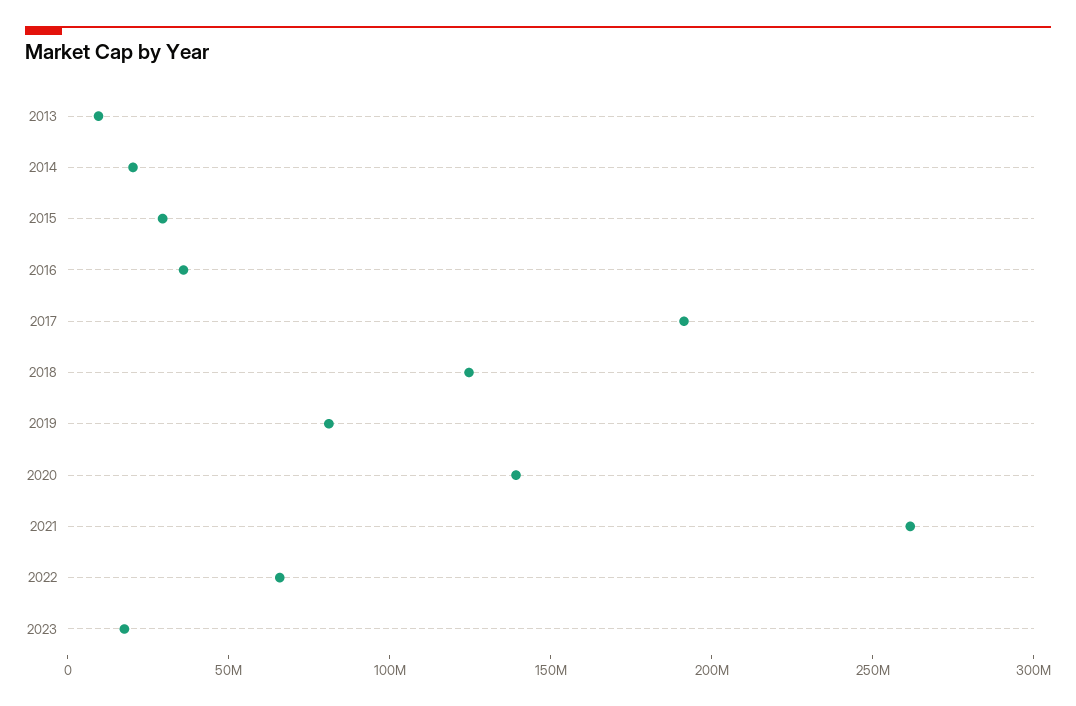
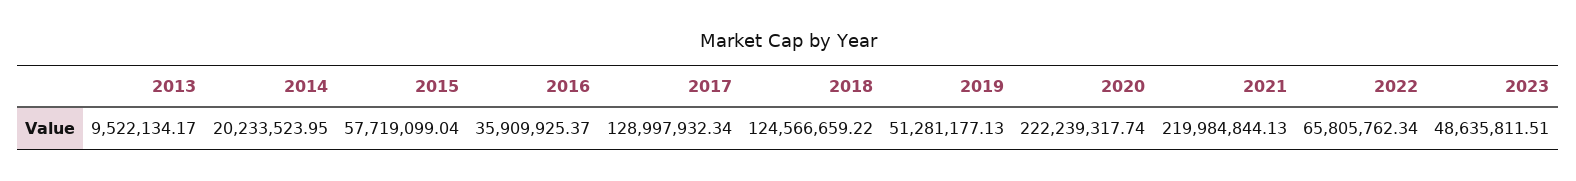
2015: 30000000 -> 57719099.04
2017: 190000000 -> 128997932.34
2019: 80000000 -> 51281177.13
2020: 140000000 -> 222239317.74
2021: 260000000 -> 219984844.13
2023: 20000000 -> 48635811.51

